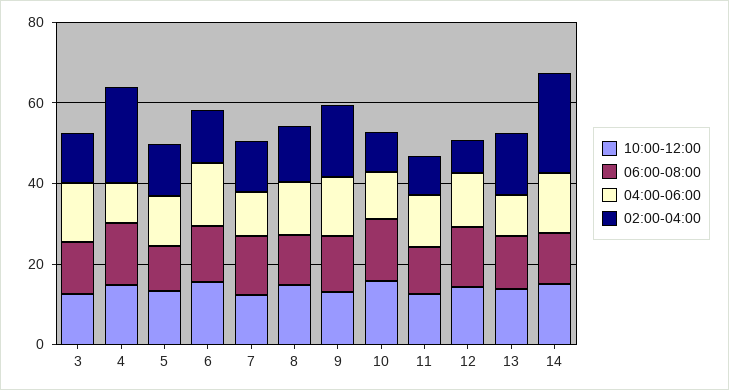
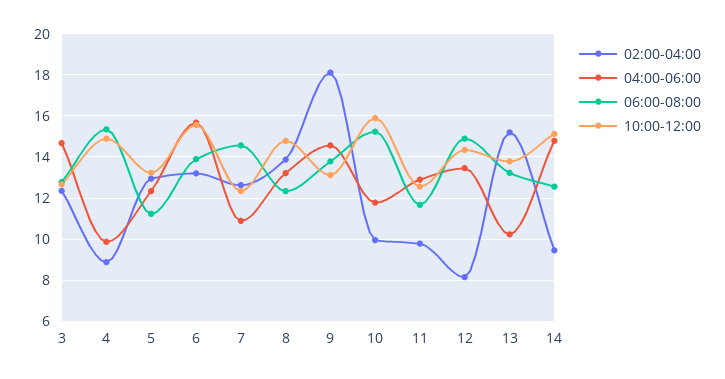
02:00-04:00, 4: 25 -> 9
02:00-04:00, 14: 25 -> 9.5

